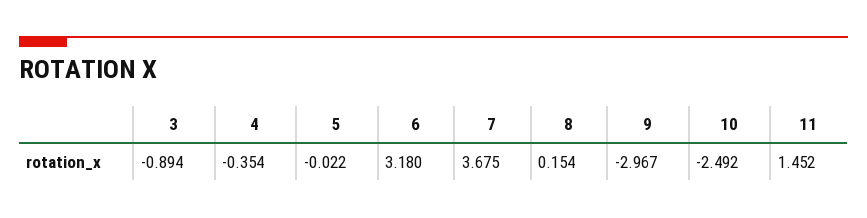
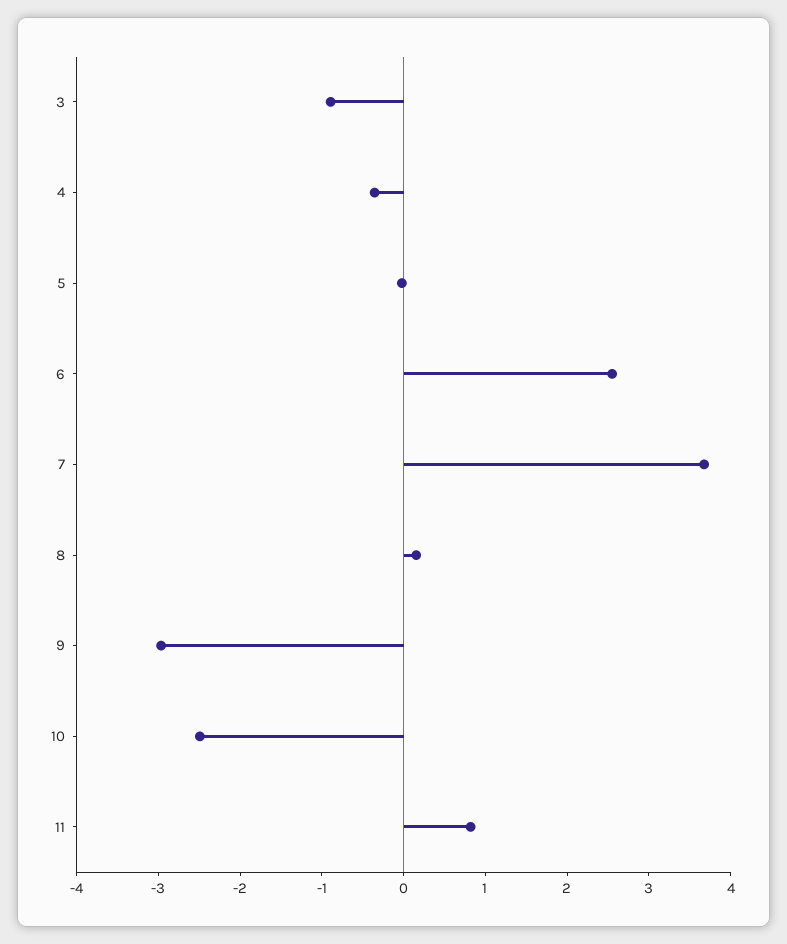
6: 3.18 -> 2.6
11: 1.452 -> 0.8

